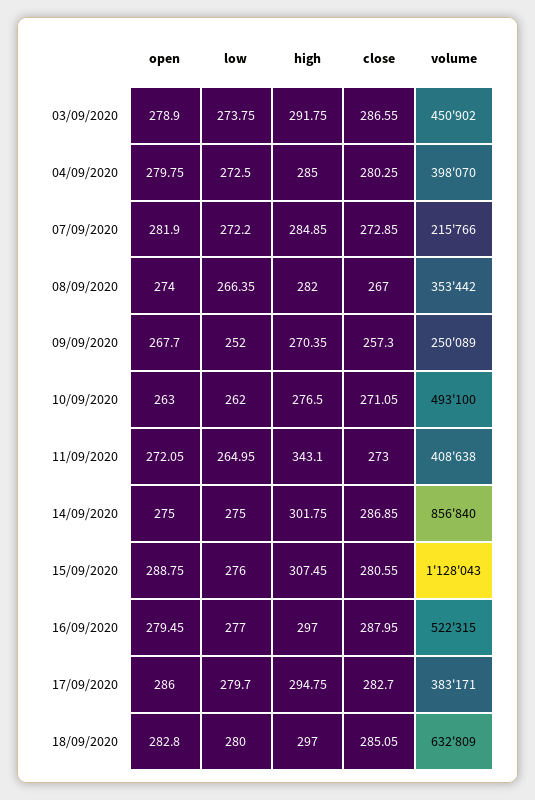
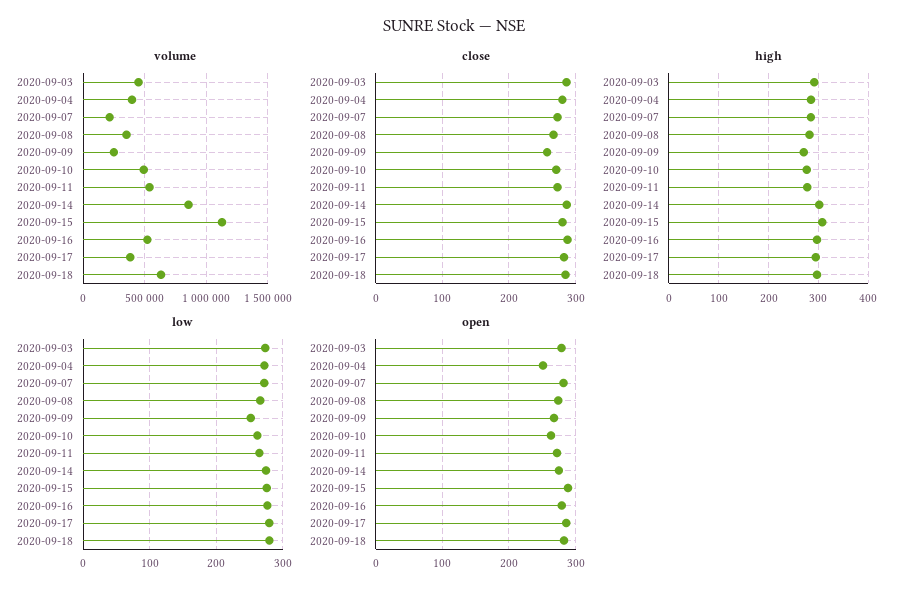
open, 04/09/2020: 279.75 -> 250
high, 11/09/2020: 343.1 -> 280
volume, 11/09/2020: 408638 -> 550000

